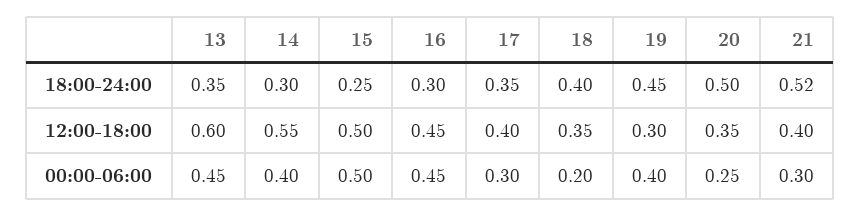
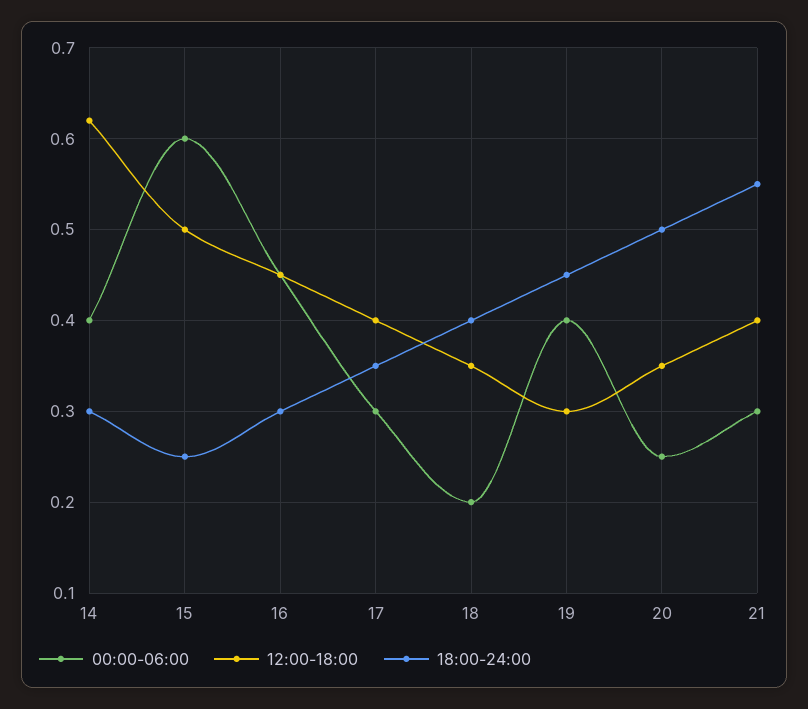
18:00-24:00, 13: 0.35 -> none
18:00-24:00, 21: 0.52 -> 0.55
12:00-18:00, 13: 0.6 -> none
12:00-18:00, 14: 0.55 -> 0.62
00:00-06:00, 13: 0.45 -> none
00:00-06:00, 15: 0.5 -> 0.6

